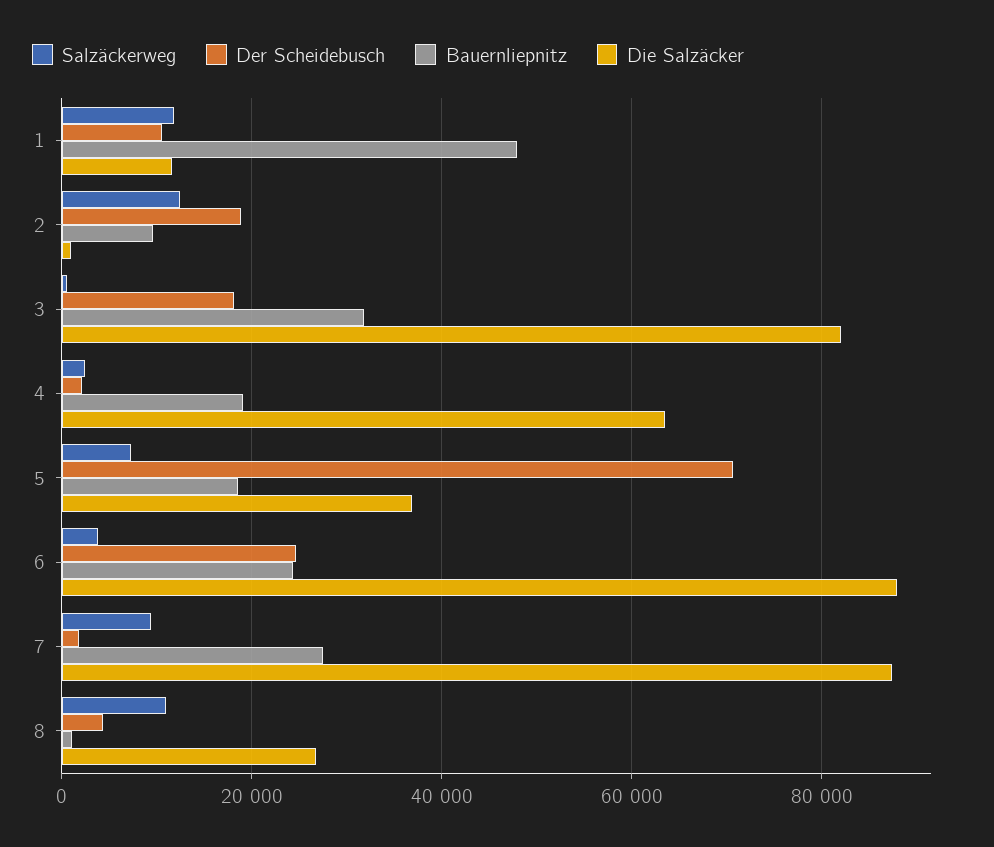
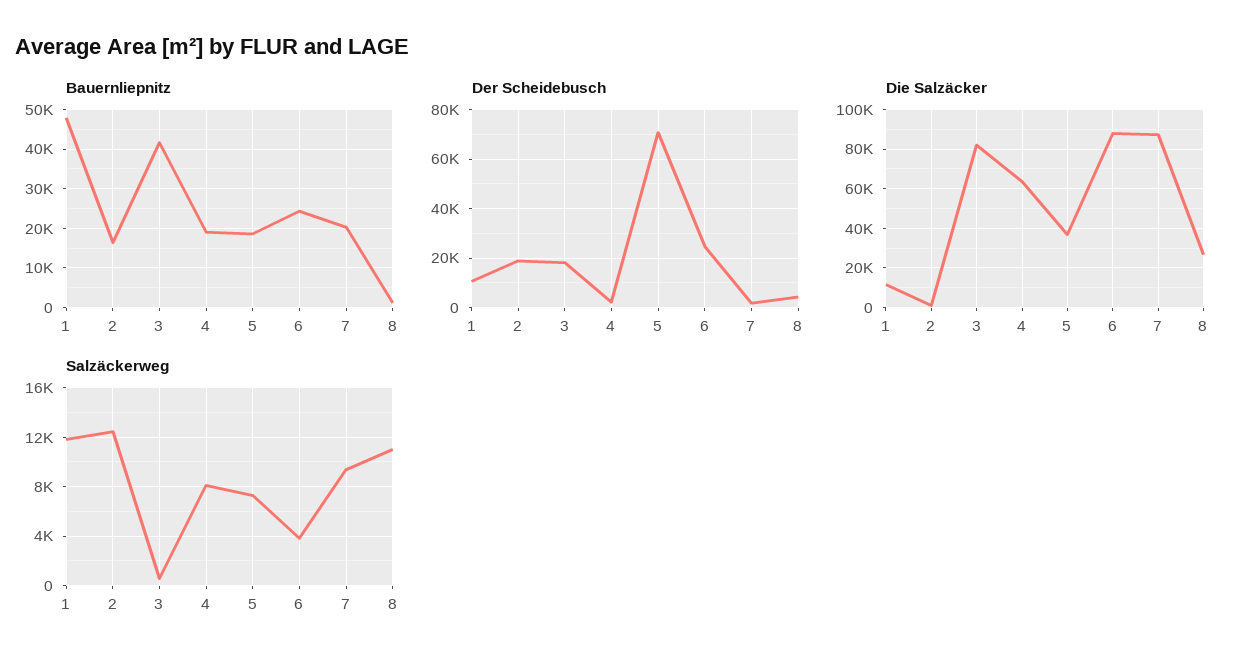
Bauernliepnitz, 2: 10000 -> 16000
Bauernliepnitz, 3: 32000 -> 42000
Salzäckerweg, 4: 2000 -> 8000
Bauernliepnitz, 7: 28000 -> 20000

